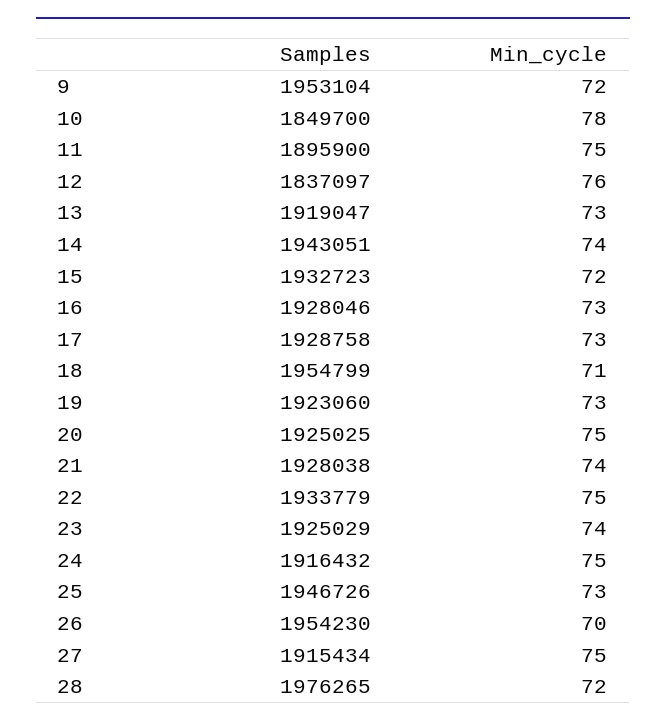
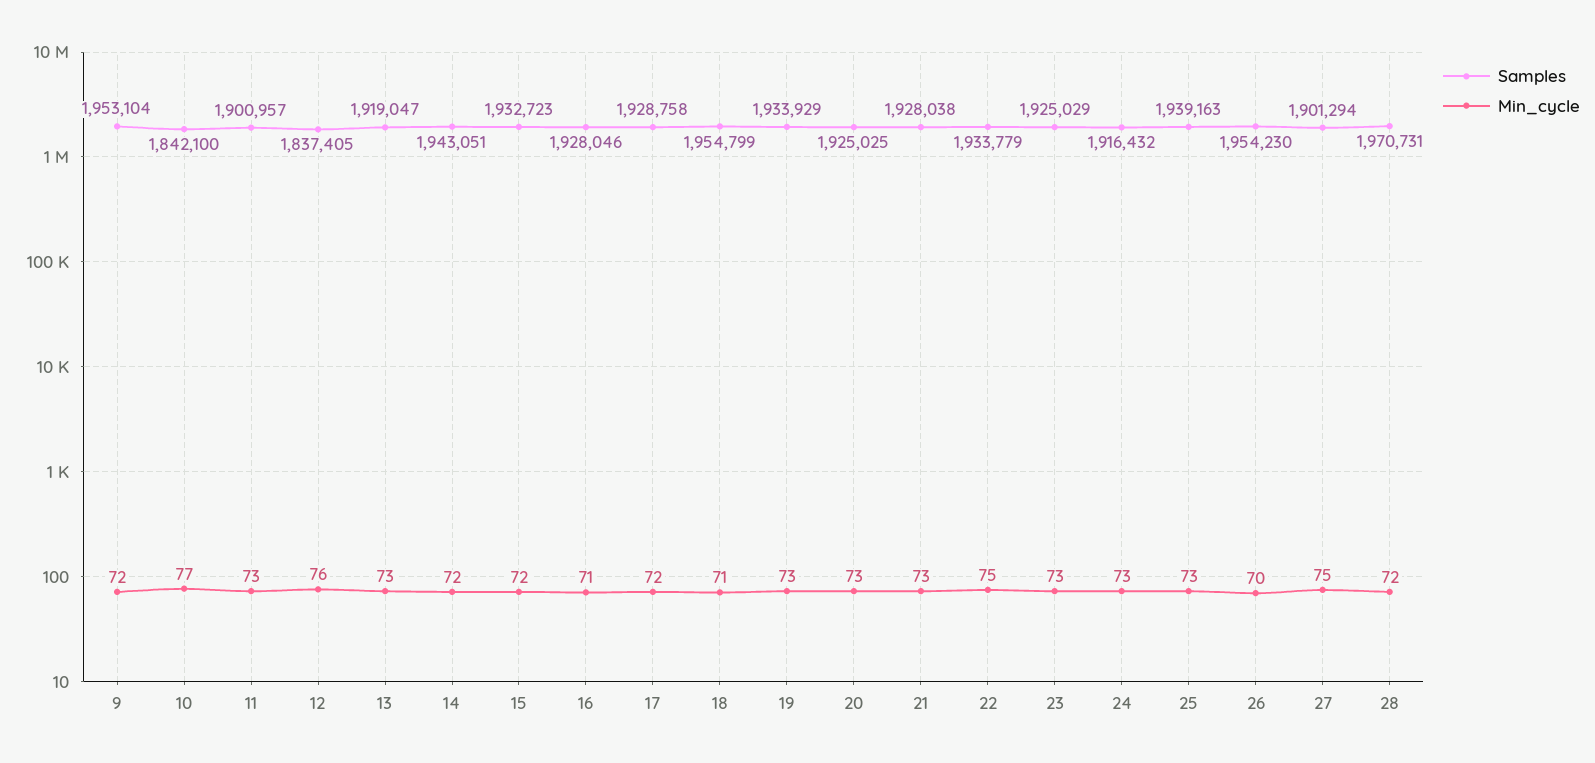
Samples, 10: 1849700 -> 1842100
Min_cycle, 10: 78 -> 77
Samples, 11: 1895900 -> 1900957
Min_cycle, 11: 75 -> 73
Samples, 12: 1837097 -> 1837405
Min_cycle, 14: 74 -> 72
Min_cycle, 16: 73 -> 71
Min_cycle, 17: 73 -> 72
Samples, 19: 1923060 -> 1933929
Min_cycle, 20: 75 -> 73
Min_cycle, 21: 74 -> 73
Min_cycle, 23: 74 -> 73
Min_cycle, 24: 75 -> 73
Samples, 25: 1946726 -> 1939163
Samples, 27: 1915434 -> 1901294
Samples, 28: 1976265 -> 1970731

